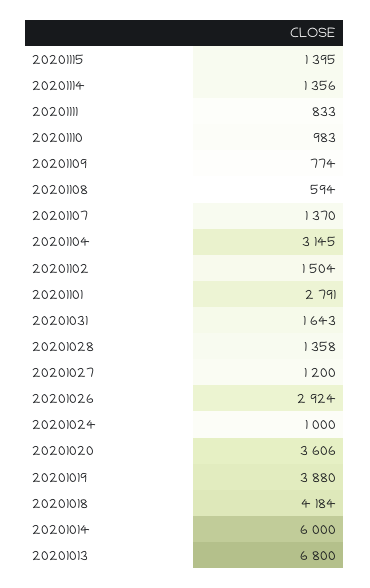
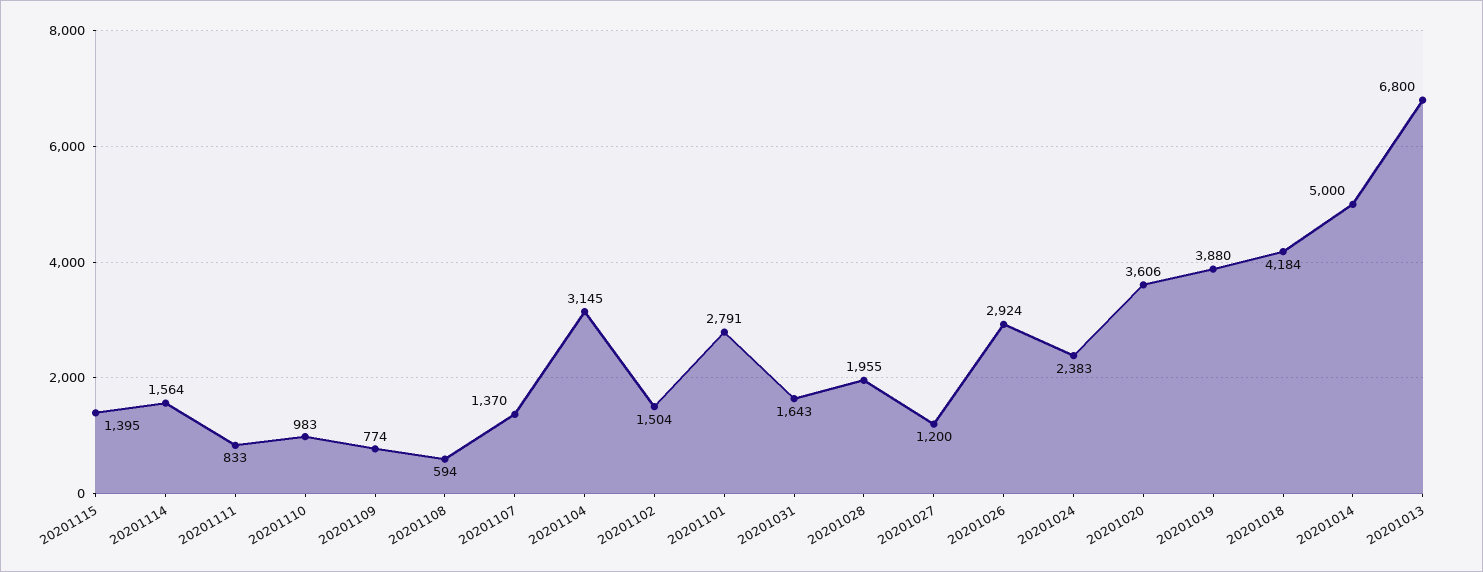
20201114: 1356 -> 1564
20201028: 1358 -> 1955
20201024: 1000 -> 2383
20201014: 6000 -> 5000

